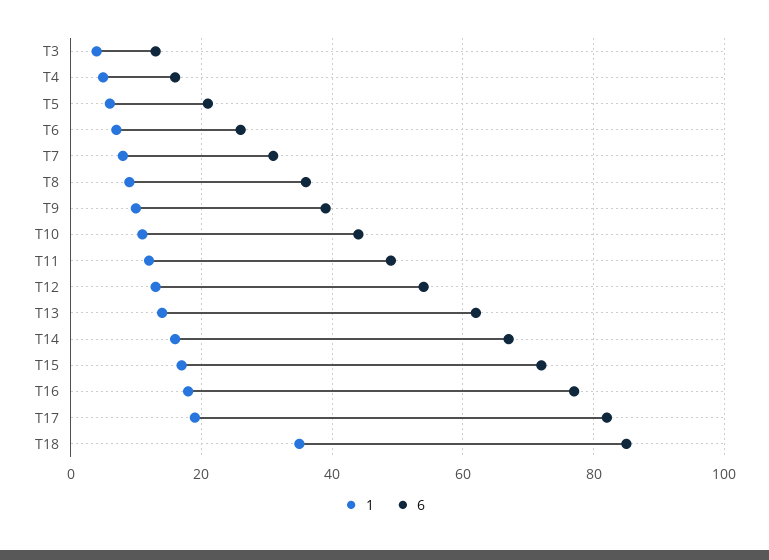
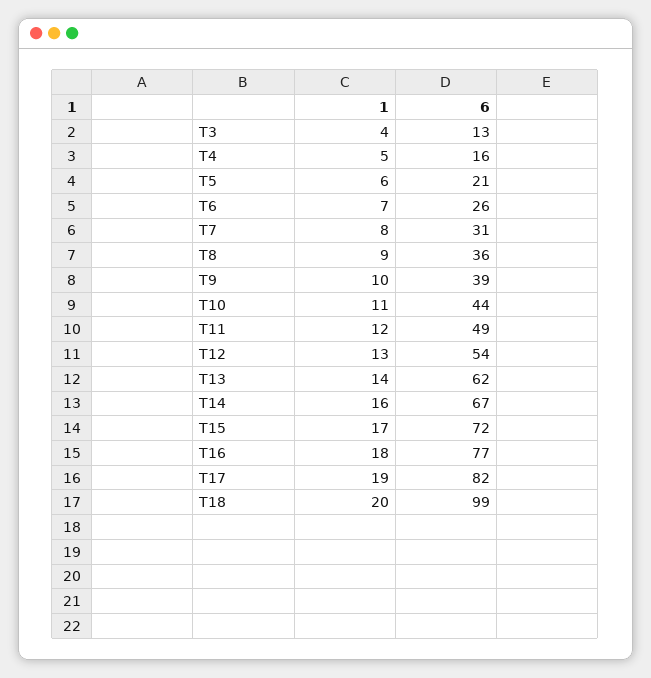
1, T18: 35 -> 20
6, T18: 85 -> 99

